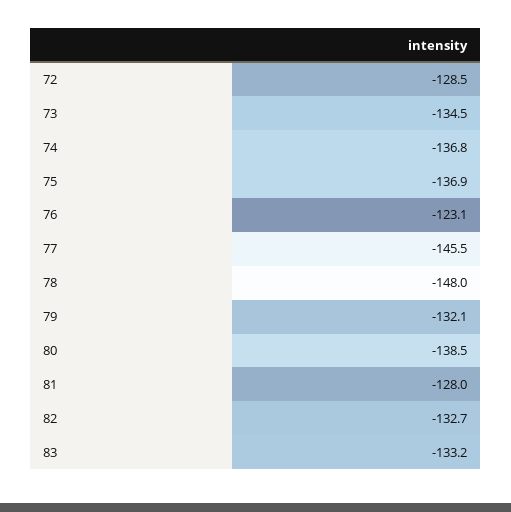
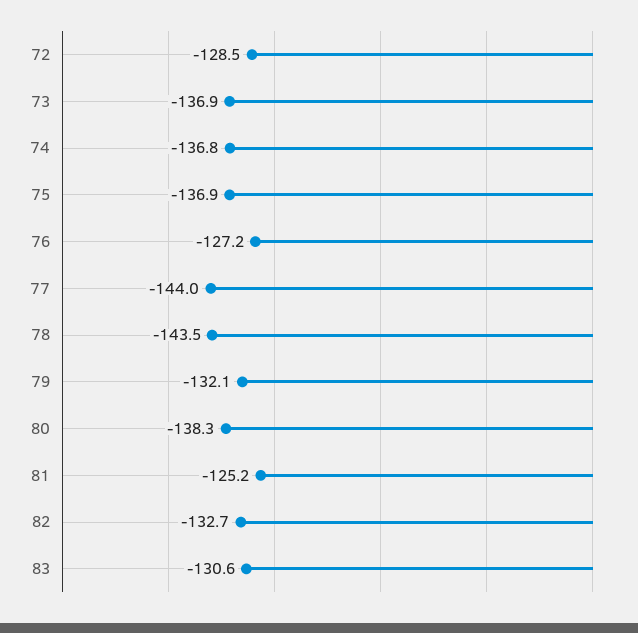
73: -134.5 -> -136.9
76: -123.1 -> -127.2
77: -145.5 -> -144
78: -148 -> -143.5
80: -138.5 -> -138.3
81: -128 -> -125.2
83: -133.2 -> -130.6

